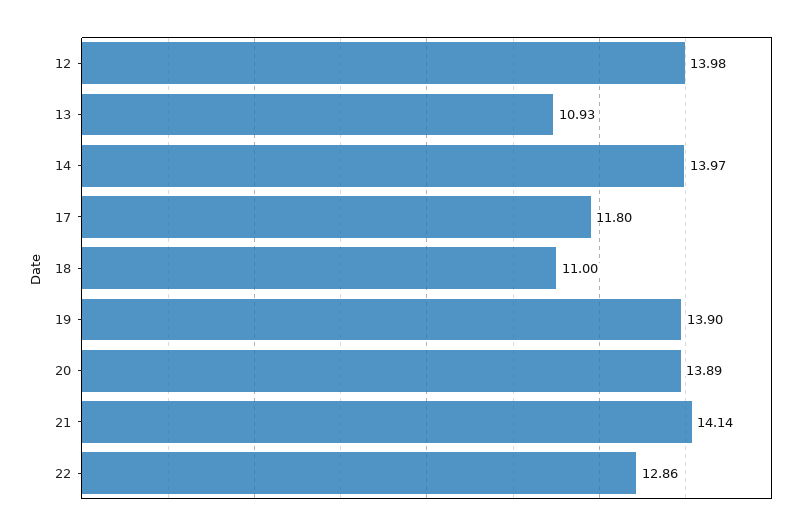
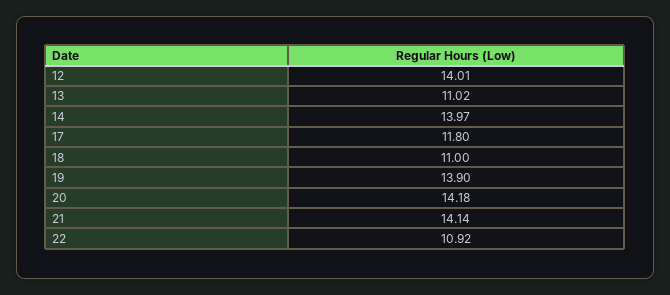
12: 13.98 -> 14.01
13: 10.93 -> 11.02
20: 13.89 -> 14.18
22: 12.86 -> 10.92

